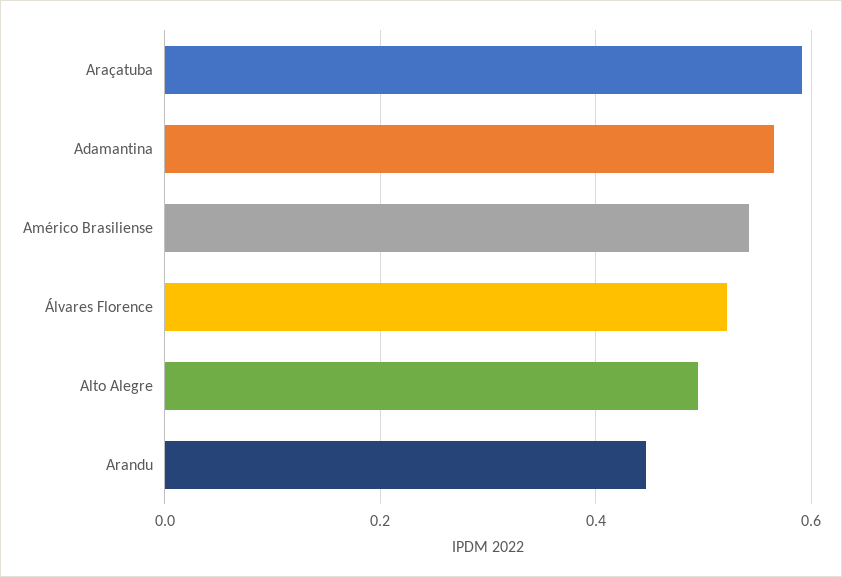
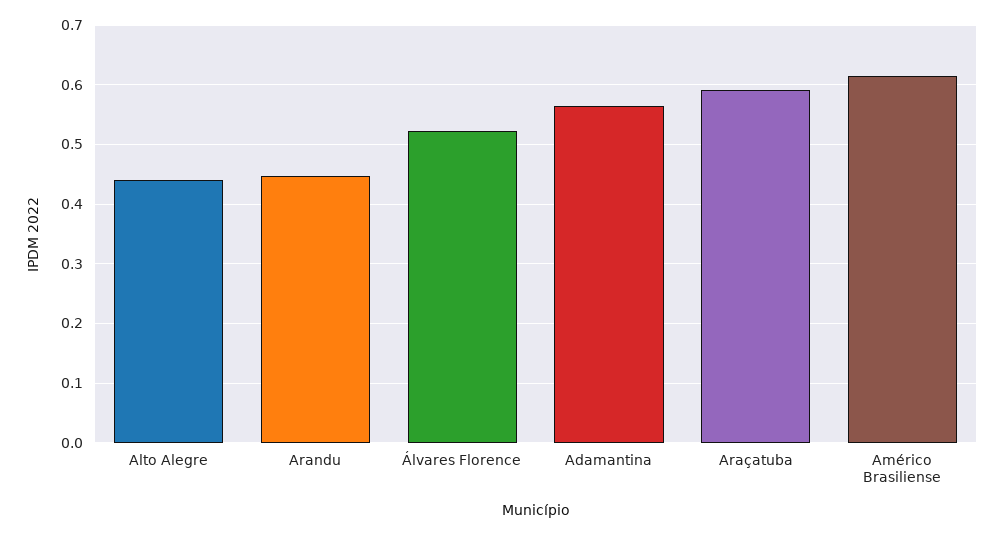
Américo Brasiliense: 0.54 -> 0.62
Alto Alegre: 0.5 -> 0.44

